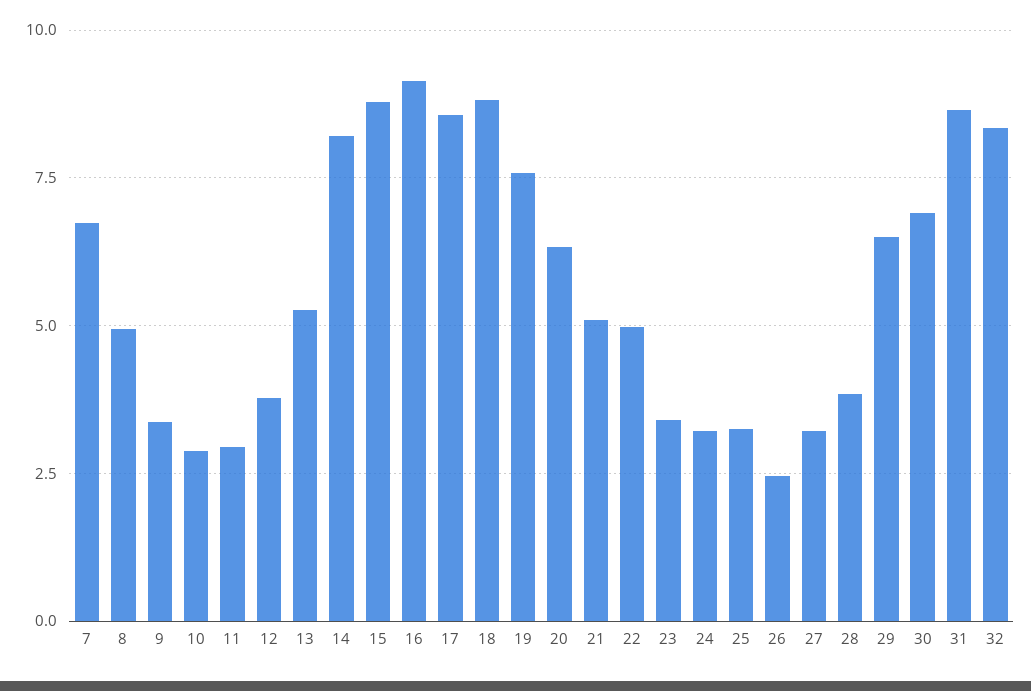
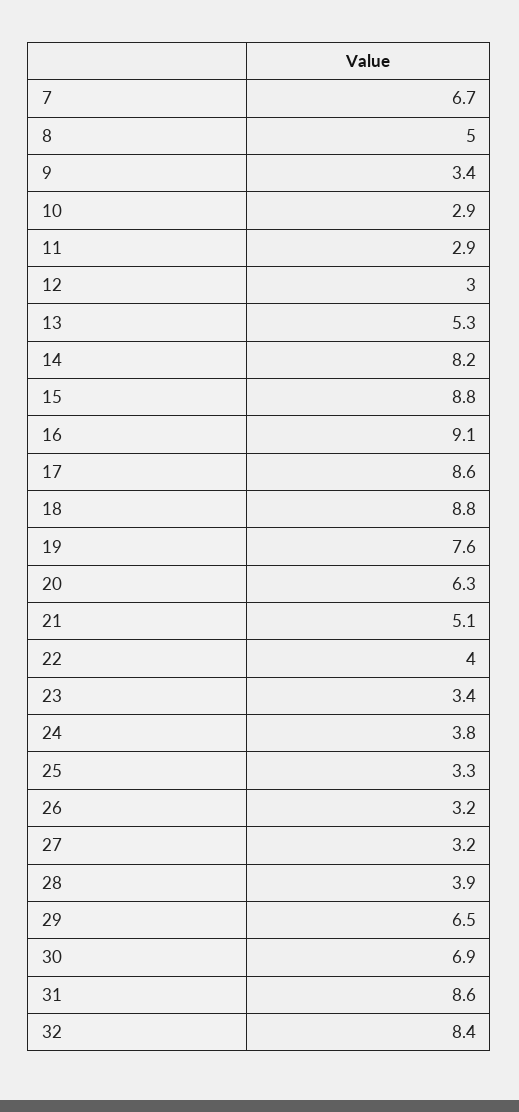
12: 3.75 -> 3
22: 5 -> 4
24: 3.25 -> 3.8
26: 2.5 -> 3.2

